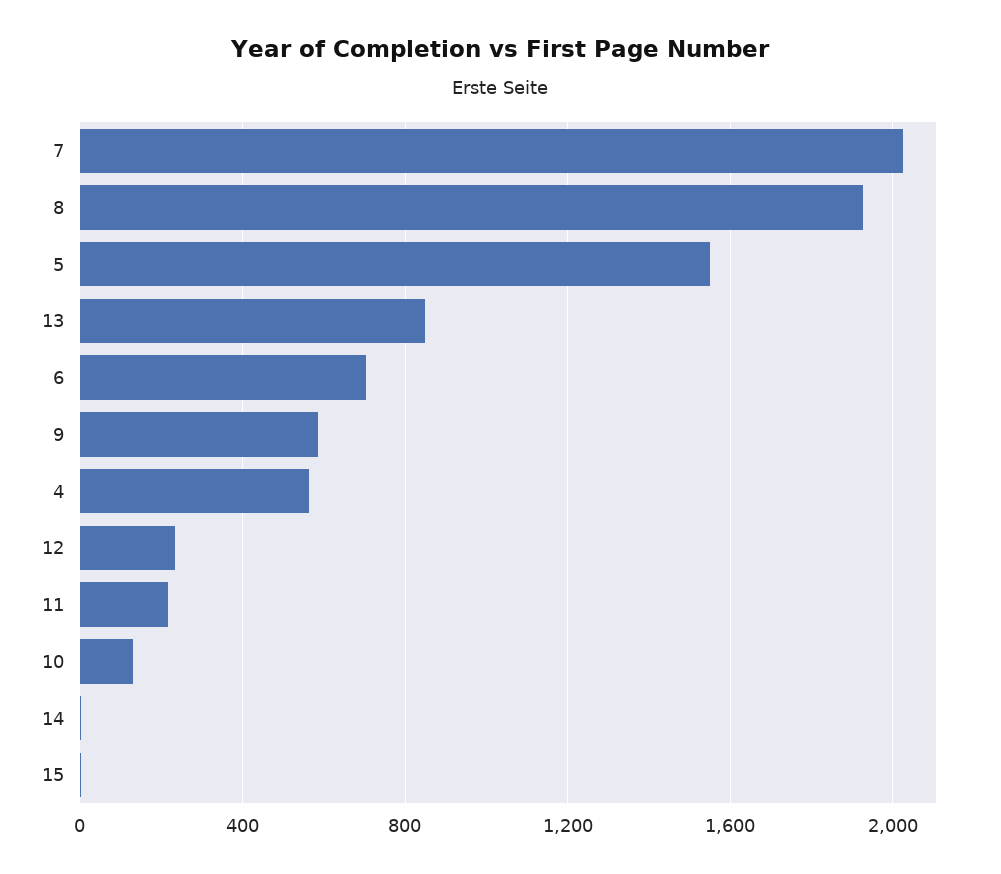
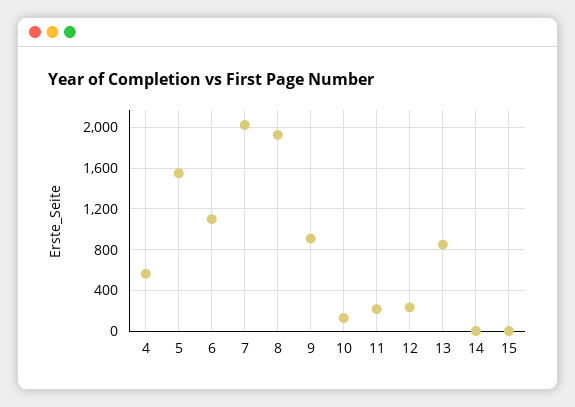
6: 700 -> 1100
9: 600 -> 900

